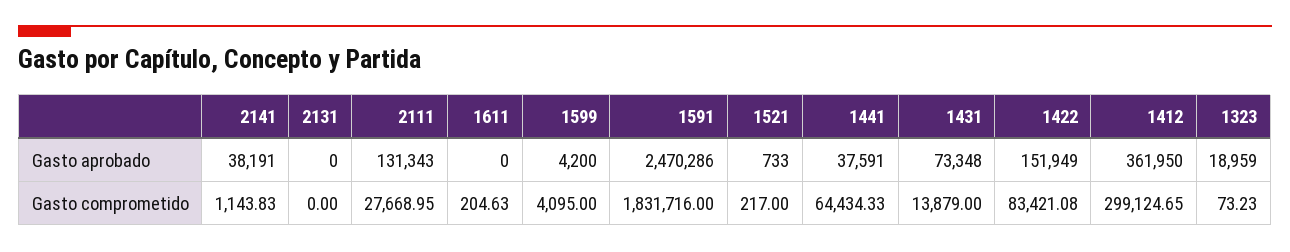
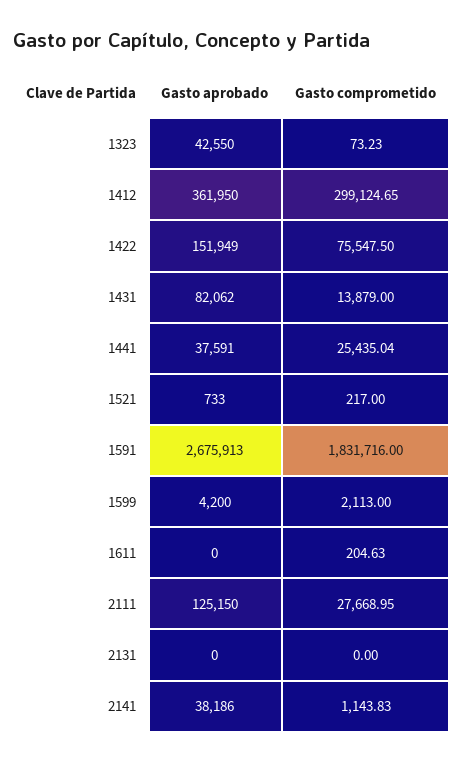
2141, Gasto aprobado: 38191 -> 38186
2111, Gasto aprobado: 131343 -> 125150
1591, Gasto aprobado: 2470286 -> 2675913
1431, Gasto aprobado: 73348 -> 82062
1323, Gasto aprobado: 18959 -> 42550
1599, Gasto comprometido: 4095 -> 2113
1441, Gasto comprometido: 64434.33 -> 25435.04
1422, Gasto comprometido: 83421.08 -> 75547.5

